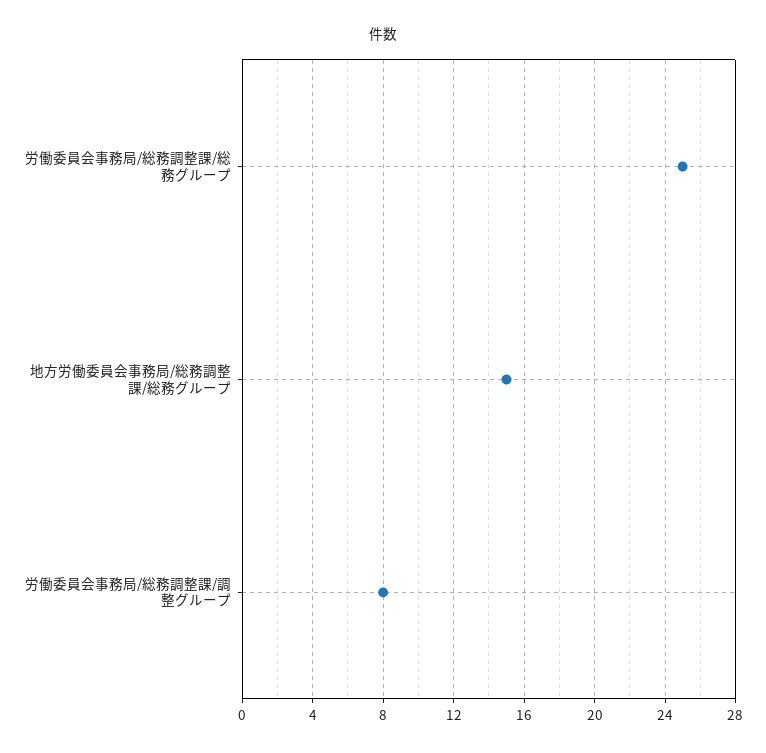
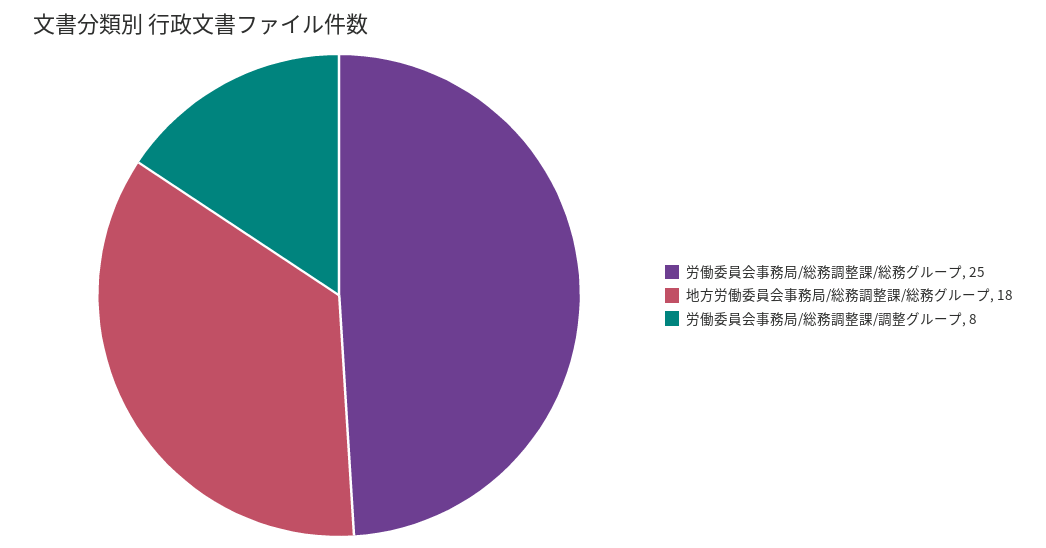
地方労働委員会事務局/総務調整課/総務グループ: 15 -> 18

